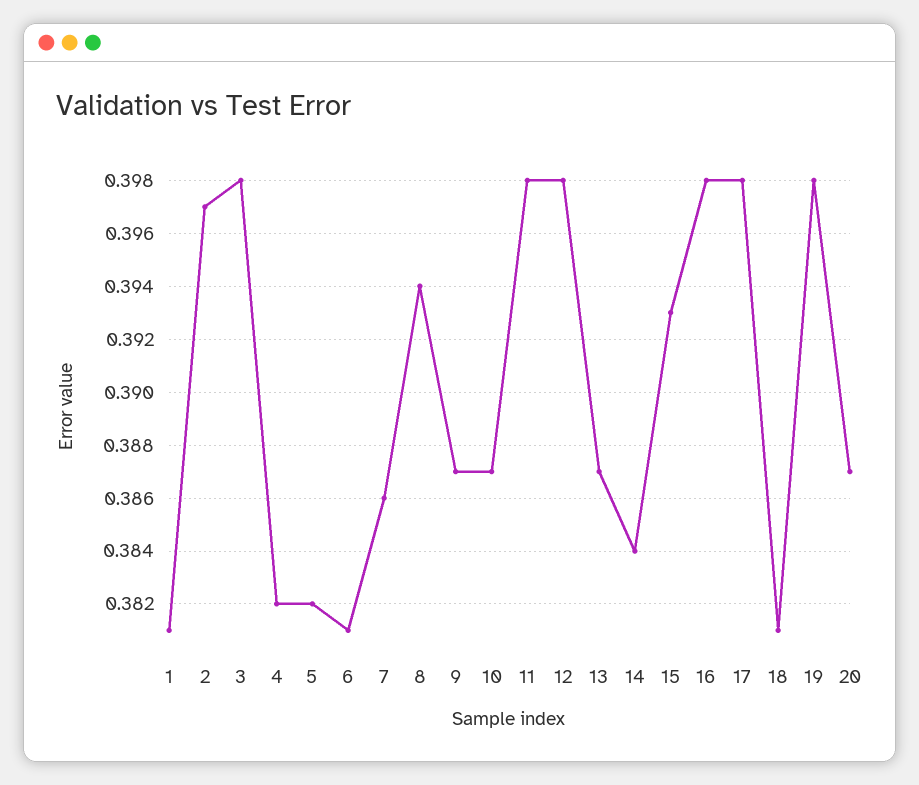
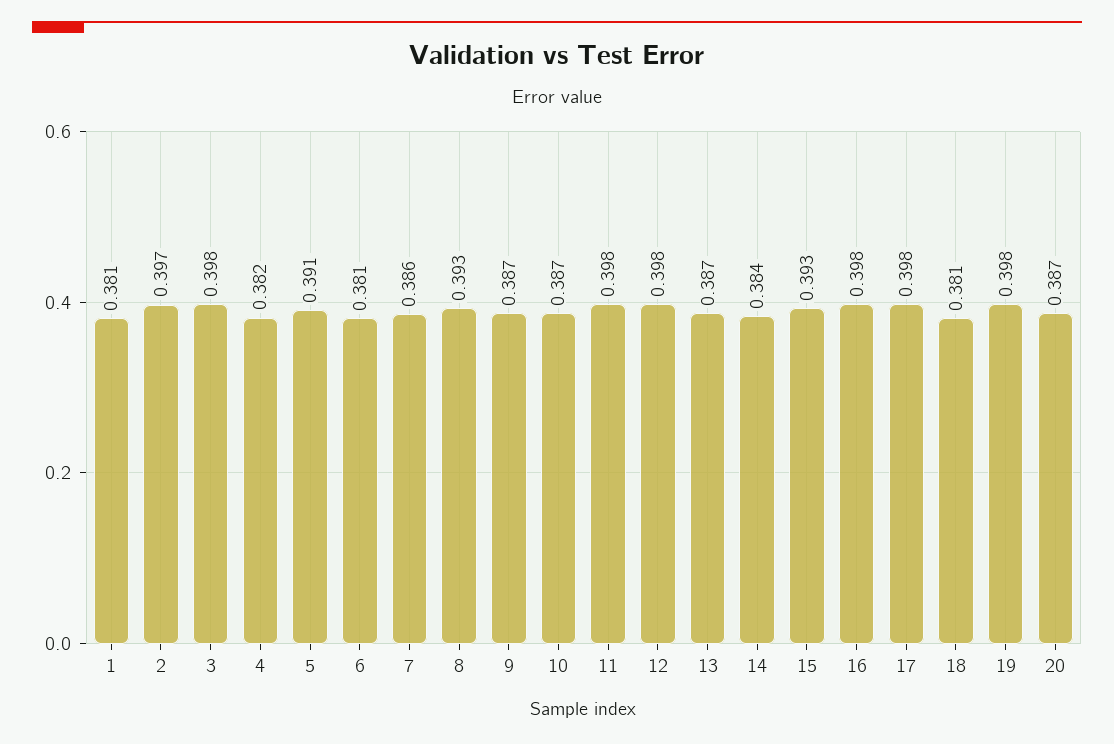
5: 0.382 -> 0.391
8: 0.394 -> 0.393

